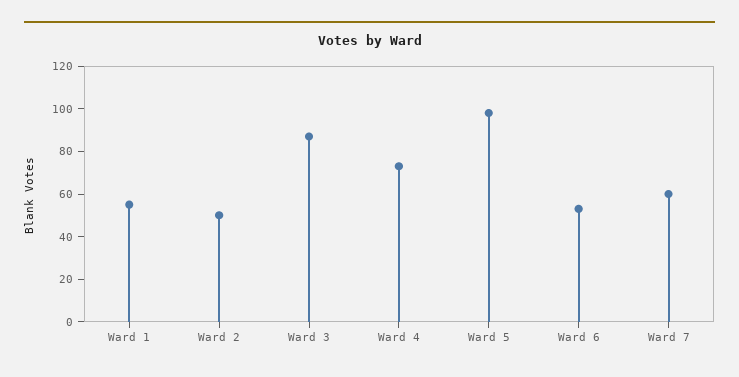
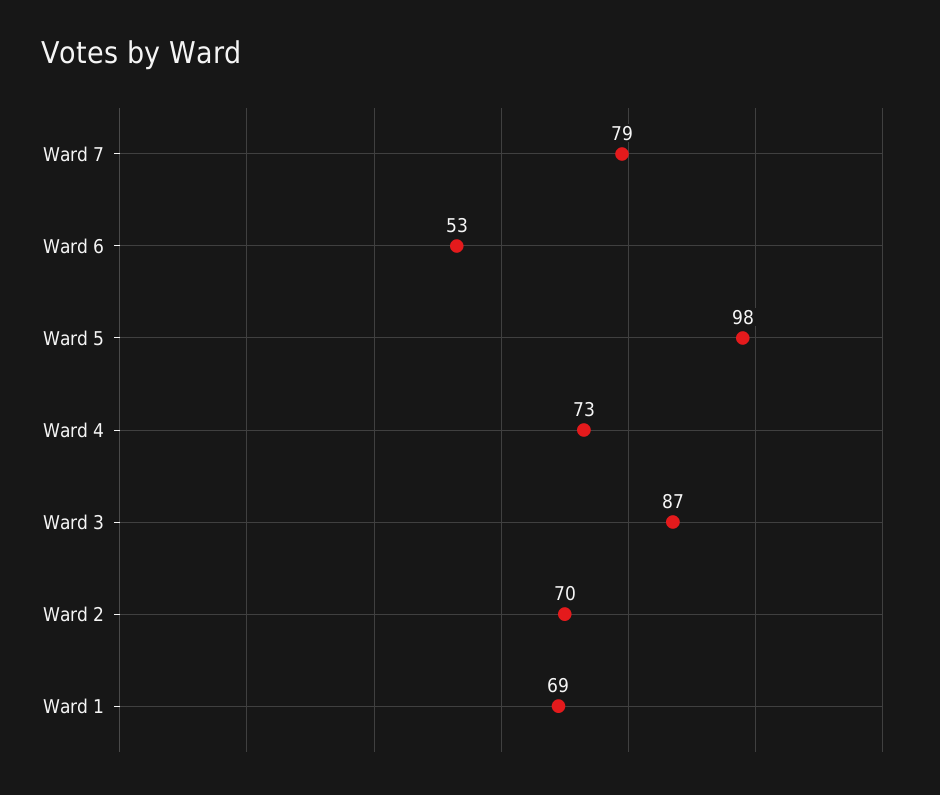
Ward 1: 55 -> 69
Ward 2: 50 -> 70
Ward 7: 60 -> 79

